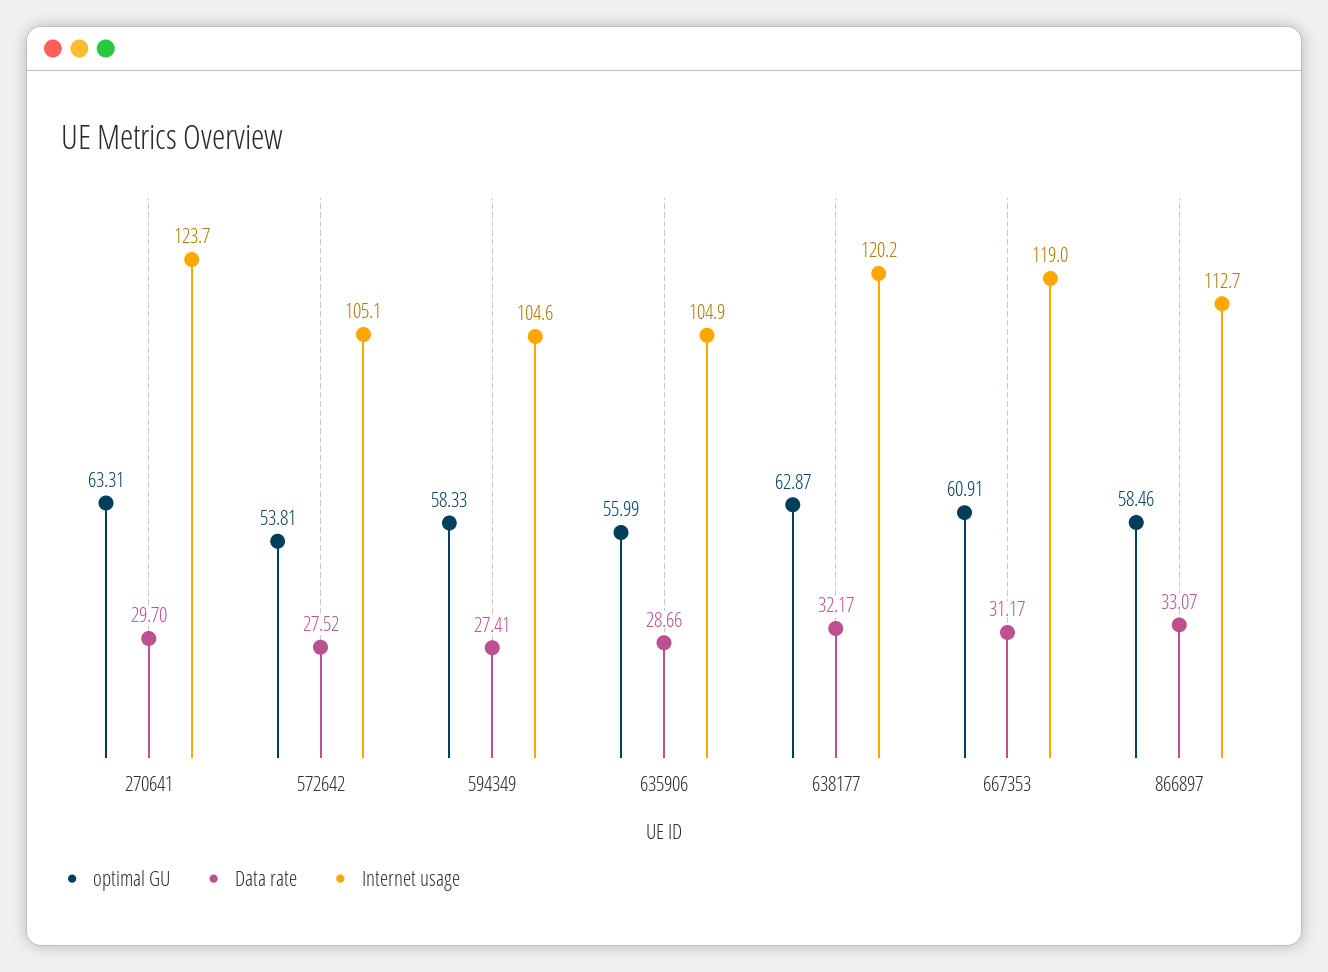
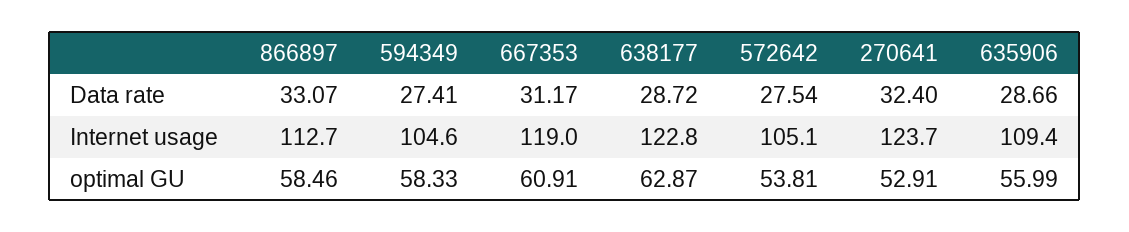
optimal GU, 270641: 63.31 -> 52.91
Data rate, 270641: 29.7 -> 32.4
Data rate, 572642: 27.52 -> 27.54
Internet usage, 635906: 104.9 -> 109.4
Data rate, 638177: 32.17 -> 28.72
Internet usage, 638177: 120.2 -> 122.8

